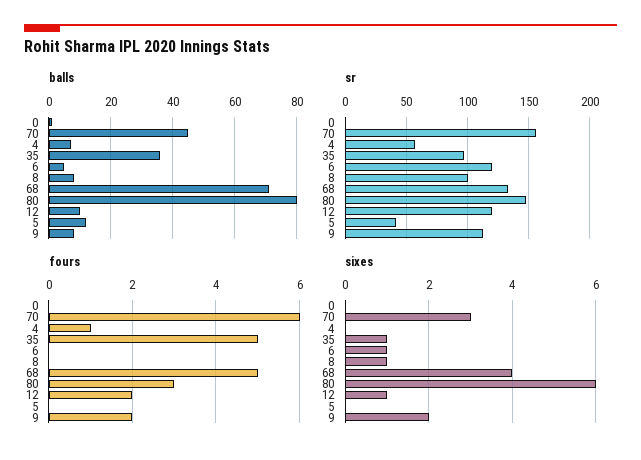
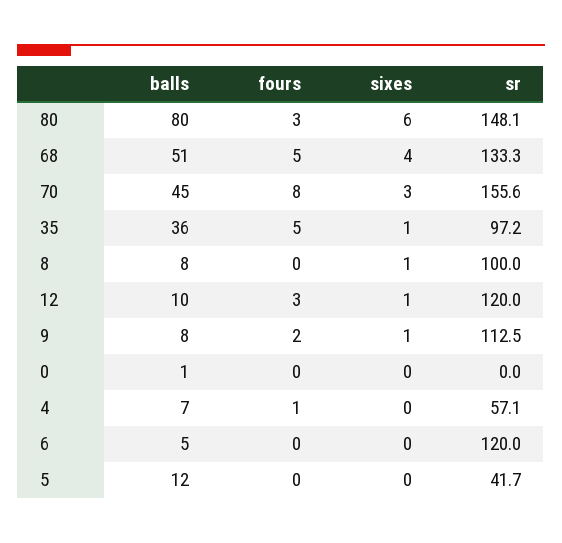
balls, 68: 70 -> 51
fours, 70: 6 -> 8
fours, 12: 2 -> 3
sixes, 6: 1 -> 0
sixes, 9: 2 -> 1

